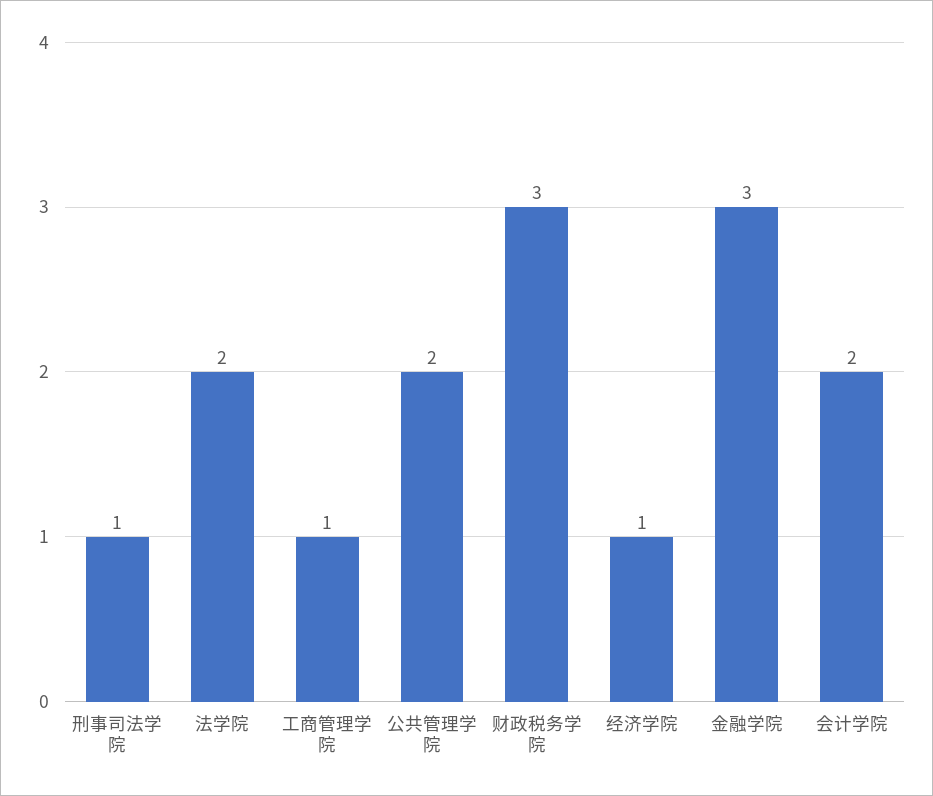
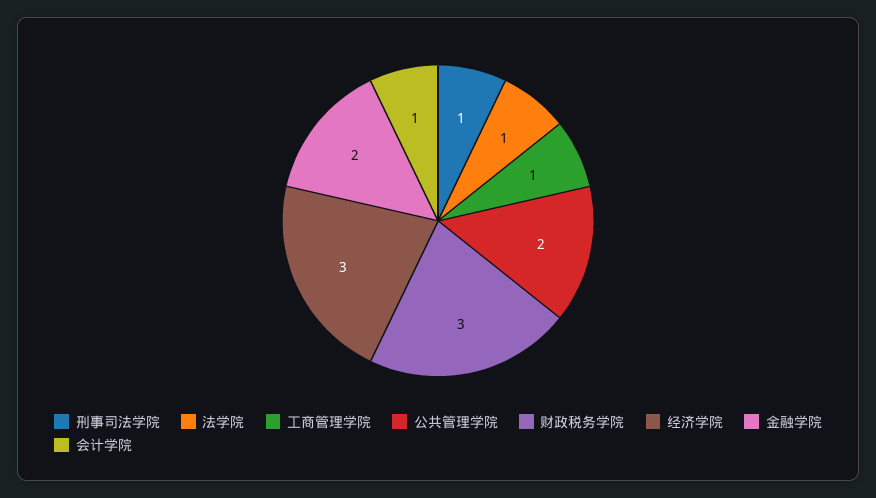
法学院: 2 -> 1
经济学院: 1 -> 3
金融学院: 3 -> 2
会计学院: 2 -> 1

